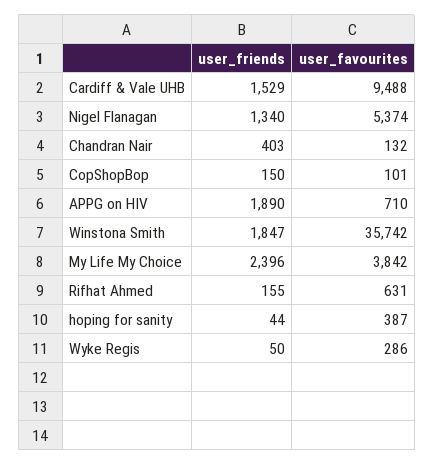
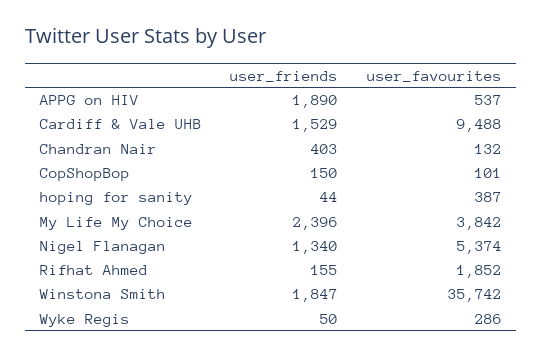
user_favourites, APPG on HIV: 710 -> 537
user_favourites, Rifhat Ahmed: 631 -> 1852

